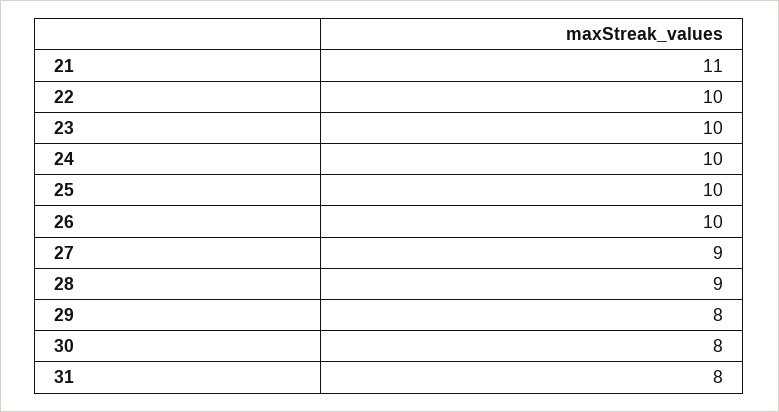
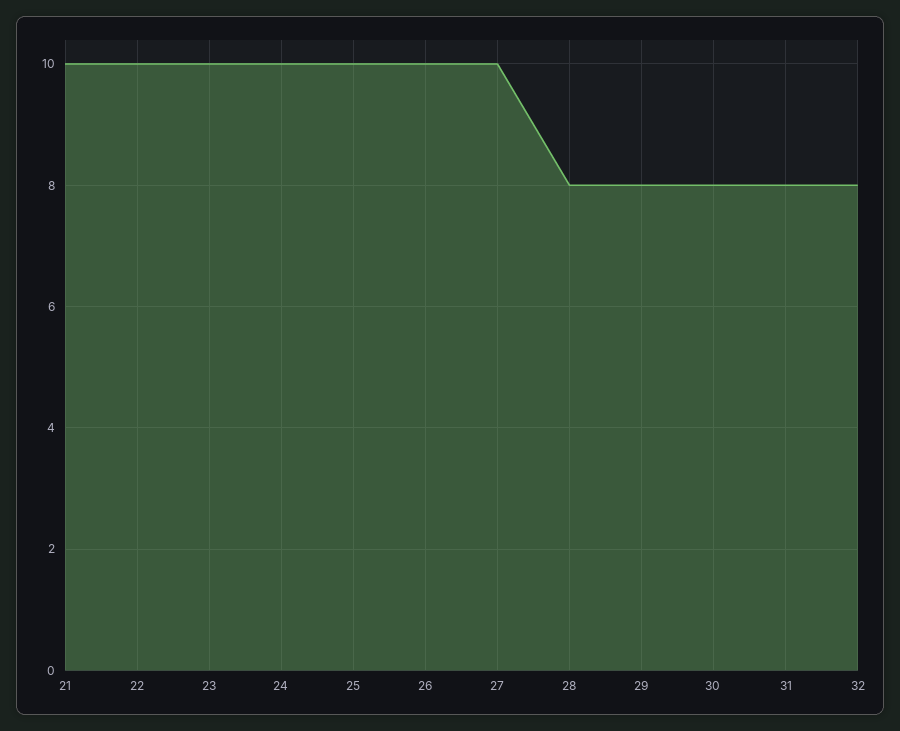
21: 11 -> 10
27: 9 -> 10
28: 9 -> 8
32: none -> 8

